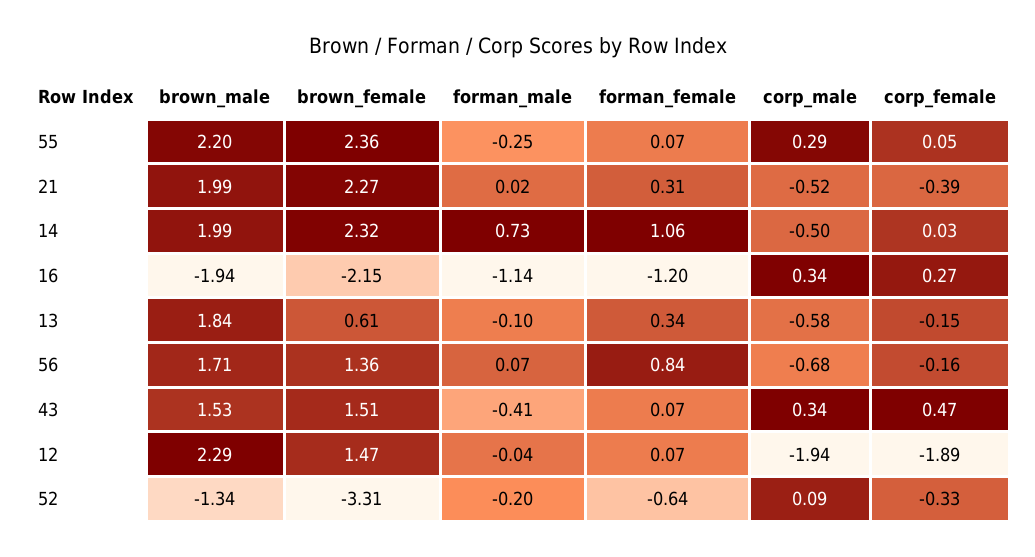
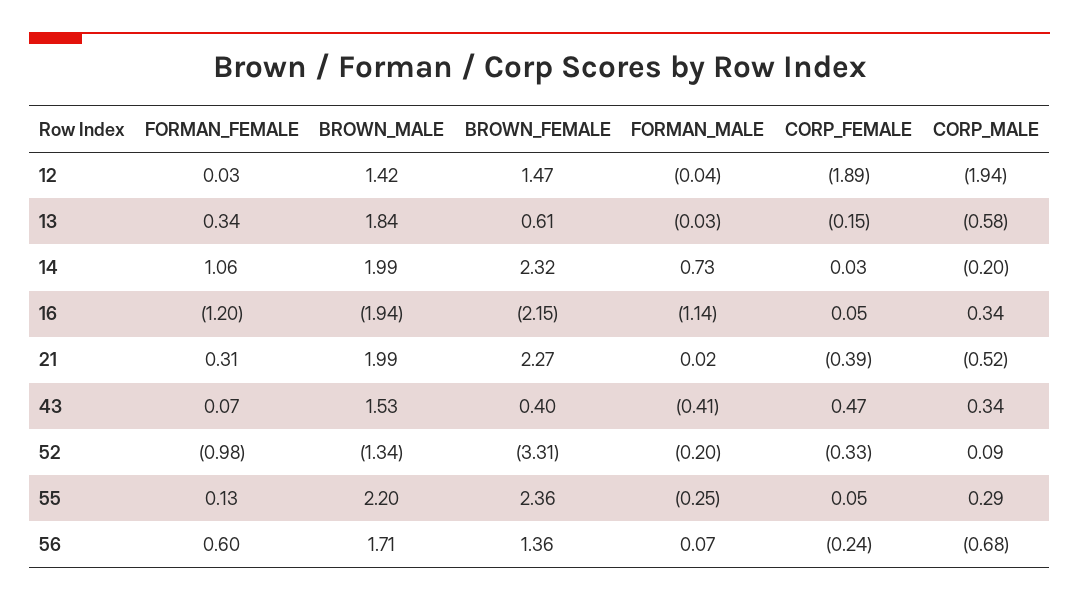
forman_female, 55: 0.07 -> 0.13
corp_male, 14: -0.5 -> -0.2
corp_female, 16: 0.27 -> 0.05
forman_male, 13: -0.1 -> -0.03
forman_female, 56: 0.84 -> 0.6
corp_female, 56: -0.16 -> -0.24
brown_female, 43: 1.51 -> 0.4
brown_male, 12: 2.29 -> 1.42
forman_female, 12: 0.07 -> 0.03
forman_female, 52: -0.64 -> -0.98

